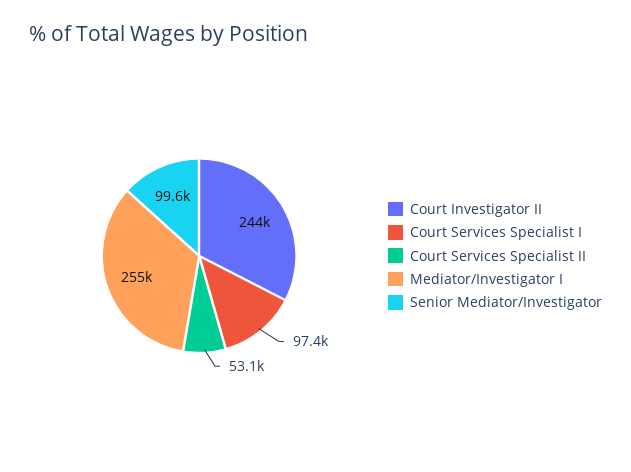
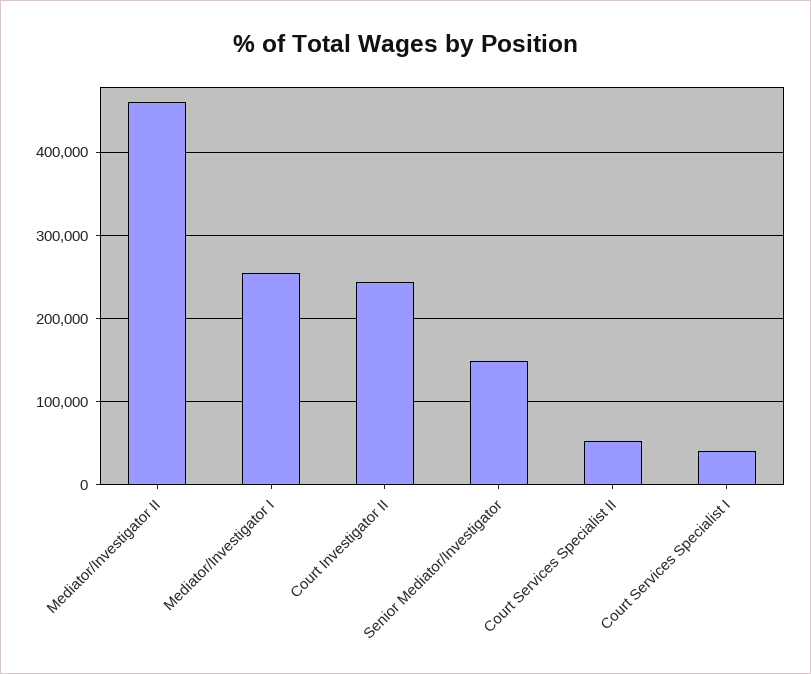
Court Services Specialist I: 97400 -> 40000
Senior Mediator/Investigator: 99600 -> 150000
Mediator/Investigator II: none -> 460000

